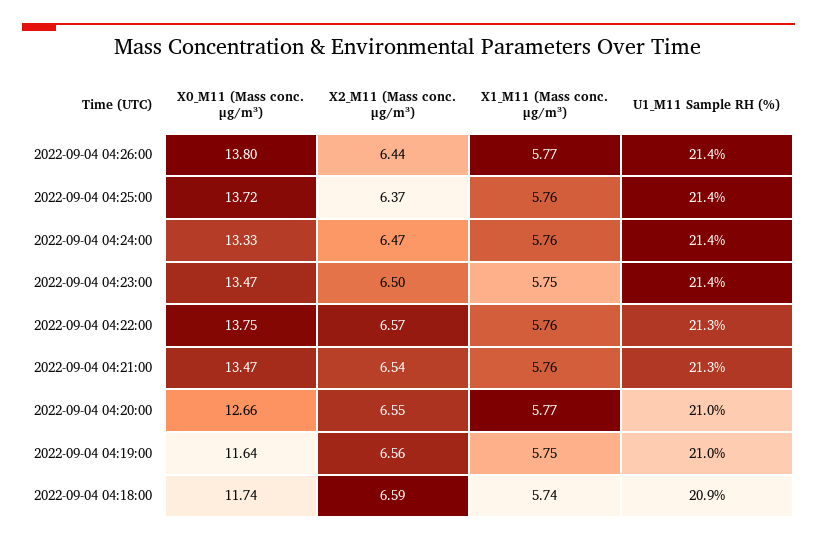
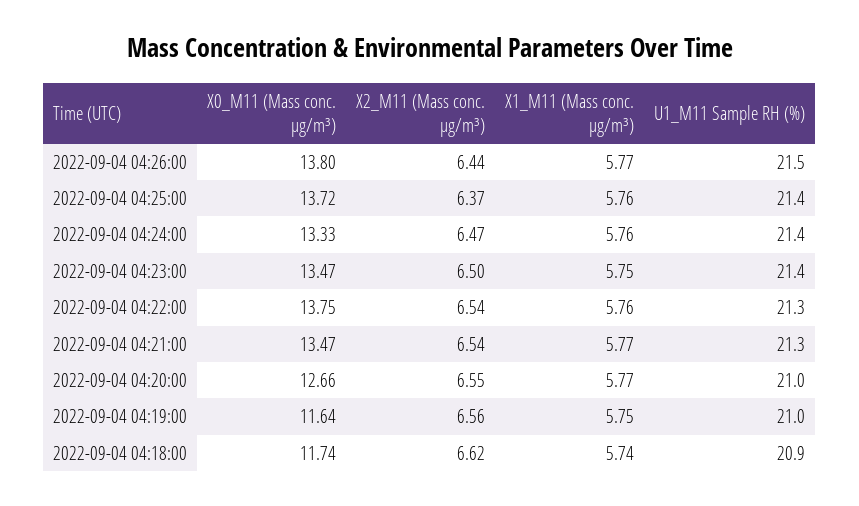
U1_M11 Sample RH (%), 2022-09-04 04:26:00: 21.4 -> 21.5
X2_M11 (Mass conc. μg/m³), 2022-09-04 04:22:00: 6.57 -> 6.54
X1_M11 (Mass conc. μg/m³), 2022-09-04 04:21:00: 5.76 -> 5.77
X2_M11 (Mass conc. μg/m³), 2022-09-04 04:18:00: 6.59 -> 6.62

